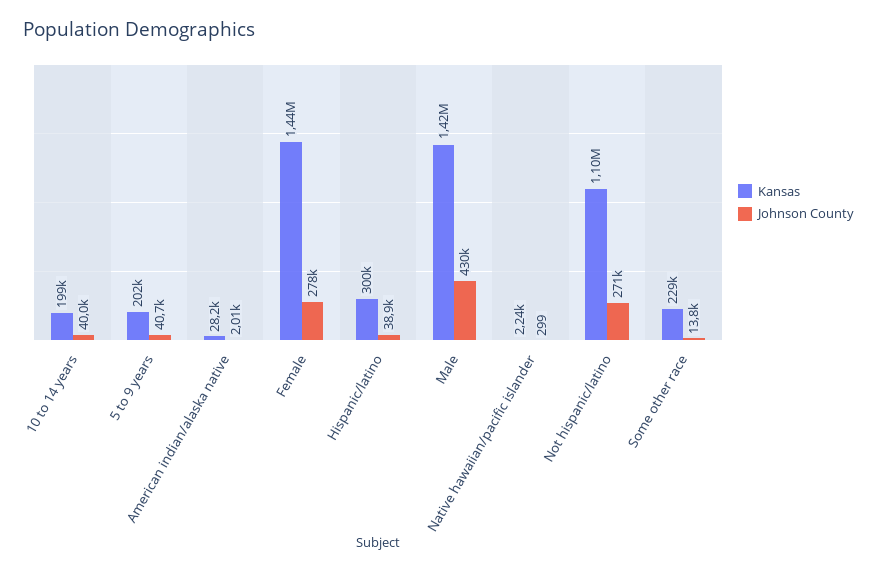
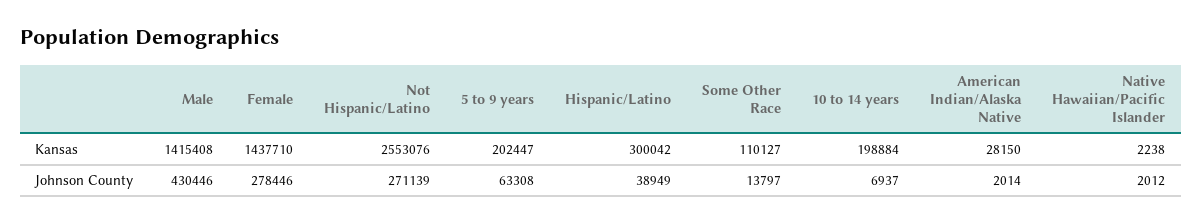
Johnson County, 10 to 14 years: 40000 -> 6937
Johnson County, 5 to 9 years: 40700 -> 63308
Johnson County, Native hawaiian/pacific islander: 299 -> 2012
Kansas, Not hispanic/latino: 1100000 -> 2553076
Kansas, Some other race: 229000 -> 110127

